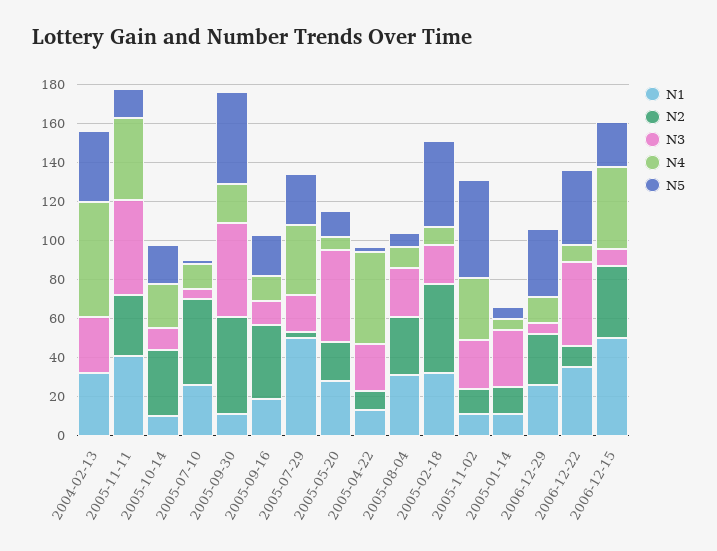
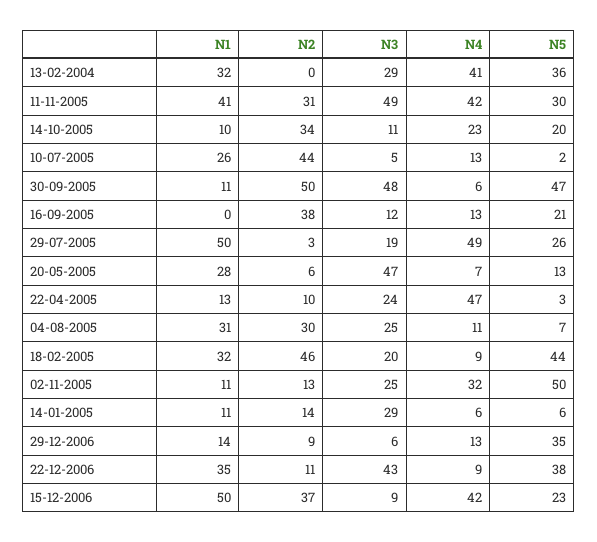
N4, 2004-02-13: 60 -> 41
N5, 2005-11-11: 15 -> 30
N4, 2005-09-30: 20 -> 6
N1, 2005-09-16: 20 -> 0
N4, 2005-07-29: 35 -> 49
N2, 2005-05-20: 20 -> 6
N1, 2006-12-29: 25 -> 14
N2, 2006-12-29: 25 -> 9

